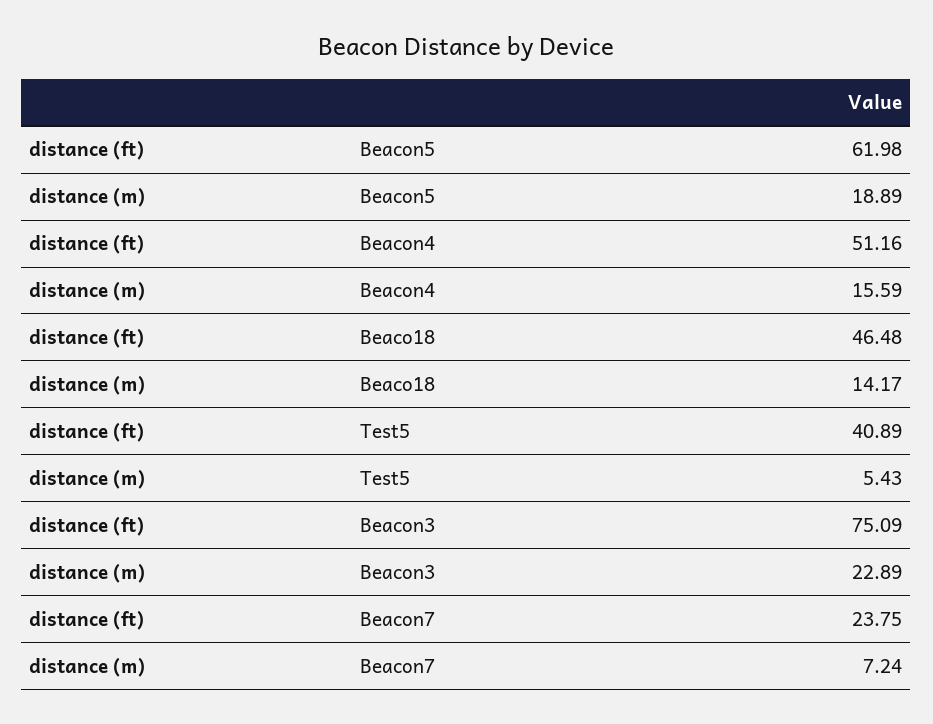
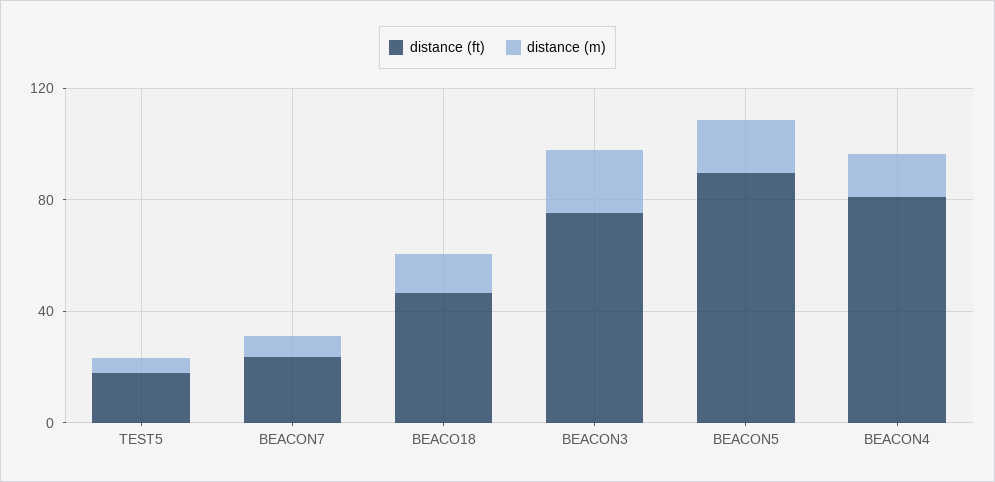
distance (ft), Beacon5: 61.98 -> 90
distance (ft), Beacon4: 51.16 -> 80
distance (ft), Test5: 40.89 -> 20

